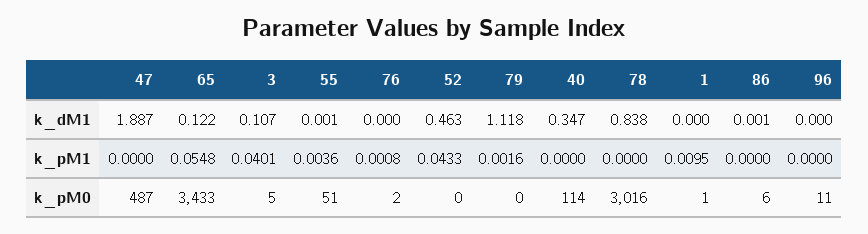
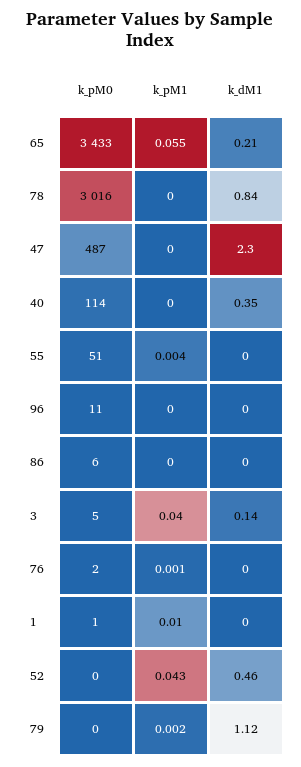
47, k_dM1: 1.887 -> 2.3
65, k_dM1: 0.122 -> 0.21
3, k_dM1: 0.107 -> 0.14

